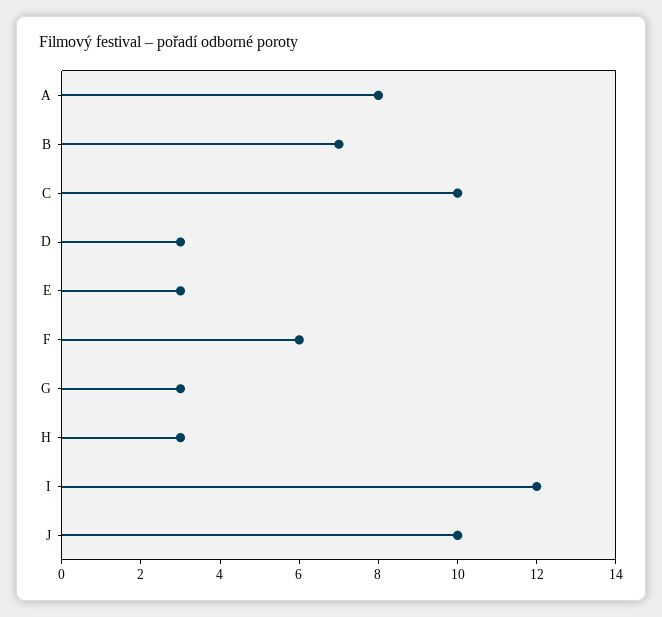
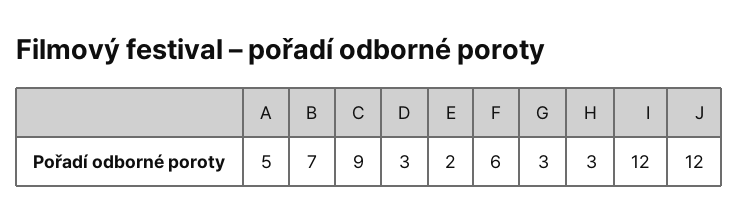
A: 8 -> 5
C: 10 -> 9
E: 3 -> 2
J: 10 -> 12

